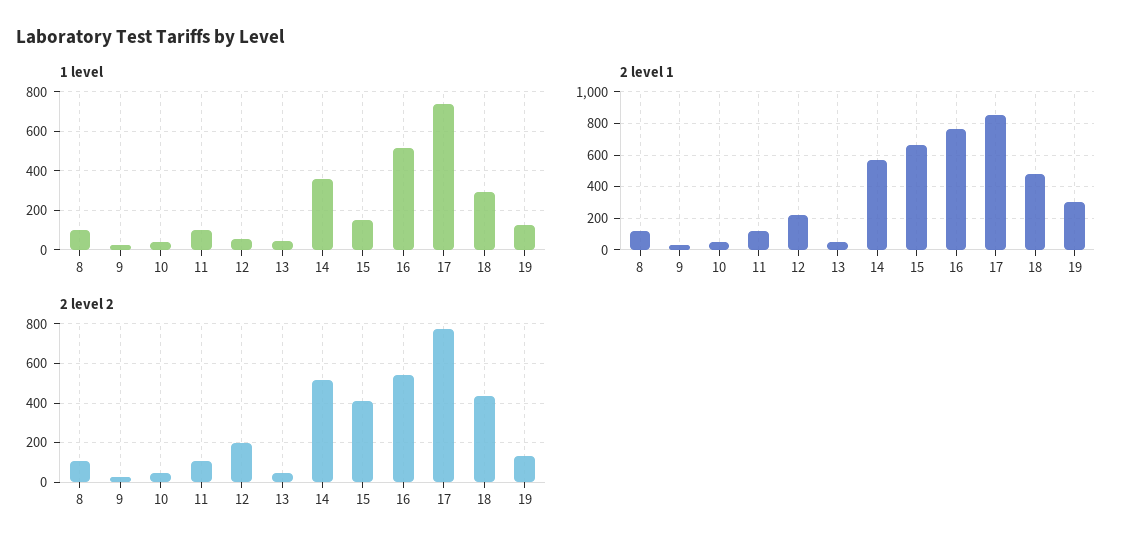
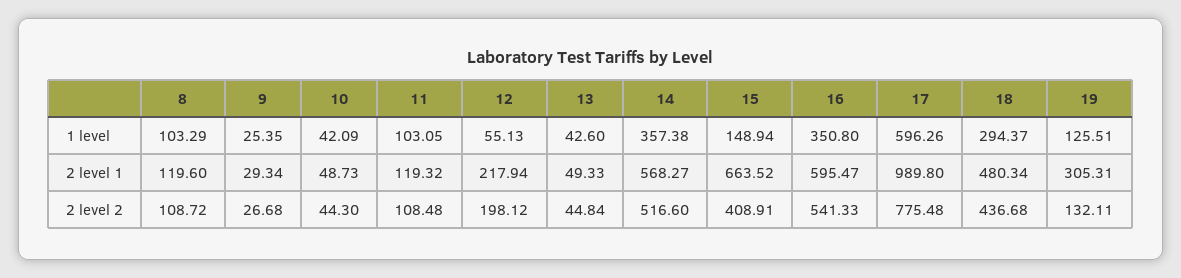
1 level, 16: 500 -> 350.8
1 level, 17: 750 -> 596.26
2 level 1, 16: 750 -> 595.47
2 level 1, 17: 850 -> 989.8

